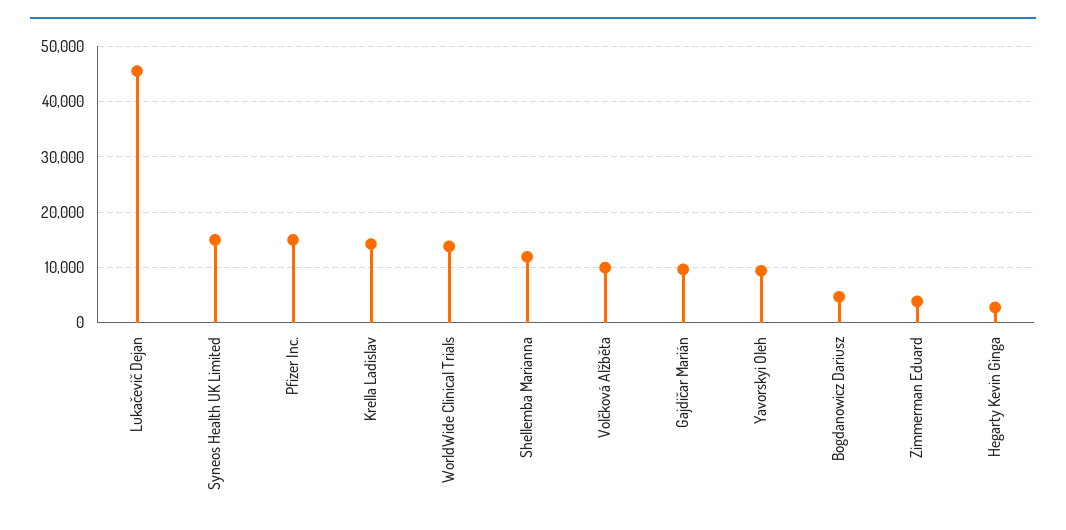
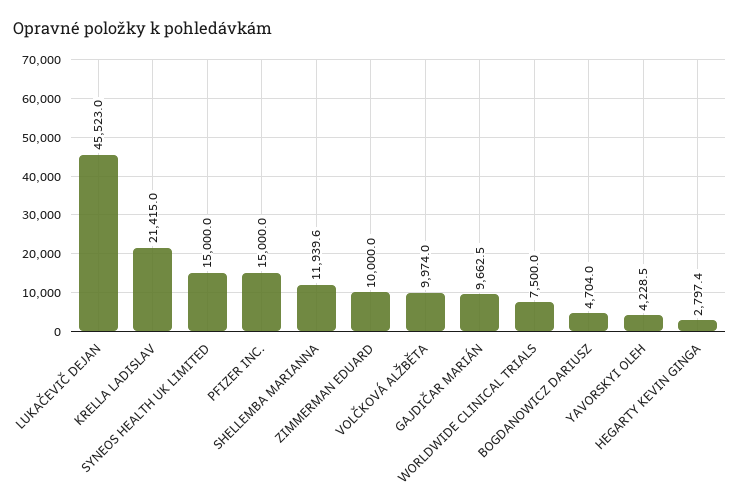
Krella Ladislav: 14000 -> 21415
WorldWide Clinical Trials: 14000 -> 7500
Yavorskyi Oleh: 10000 -> 4228.5
Zimmerman Eduard: 4000 -> 10000

